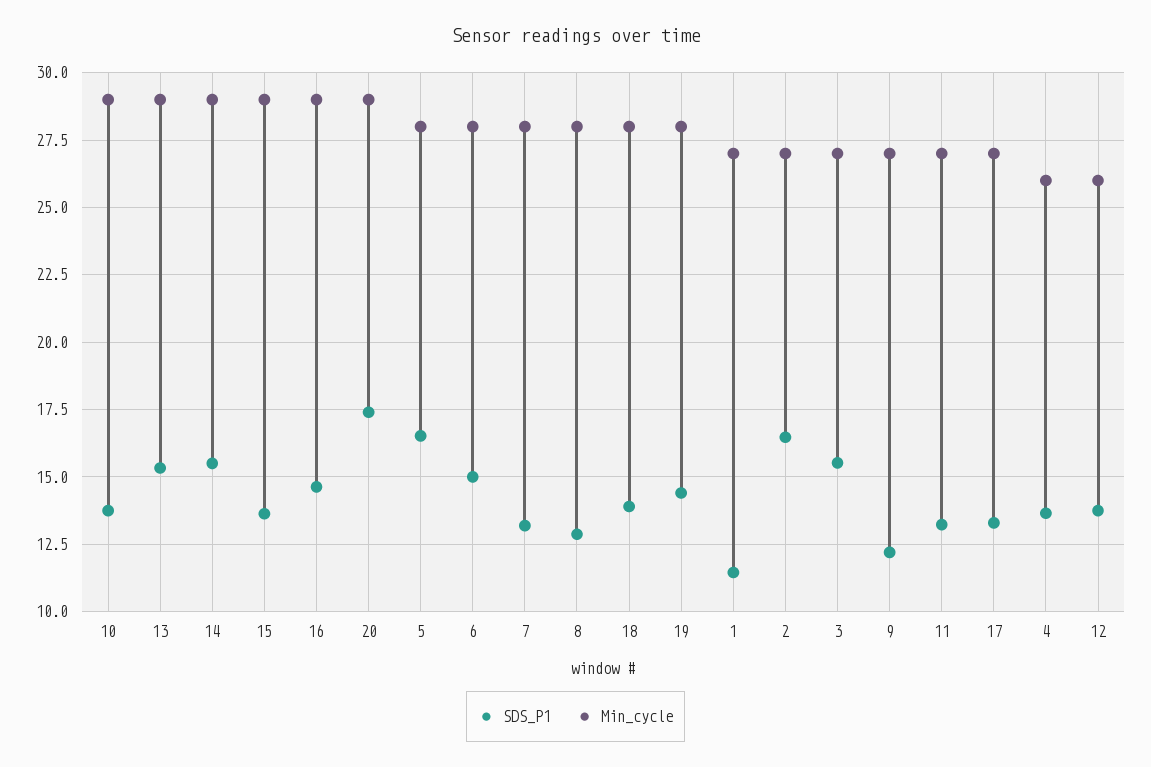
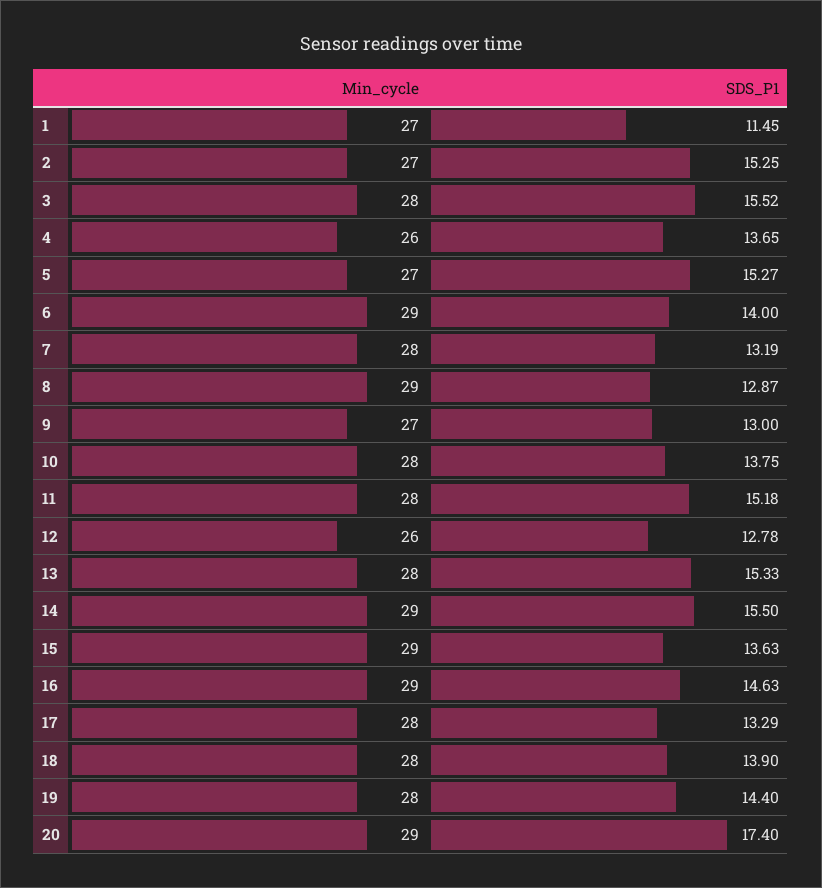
Min_cycle, 10: 29 -> 28
Min_cycle, 13: 29 -> 28
SDS_P1, 5: 16.5 -> 15.27
Min_cycle, 5: 28 -> 27
SDS_P1, 6: 15 -> 14
Min_cycle, 6: 28 -> 29
Min_cycle, 8: 28 -> 29
SDS_P1, 2: 16.5 -> 15.25
Min_cycle, 3: 27 -> 28
SDS_P1, 9: 12.25 -> 13
SDS_P1, 11: 13.25 -> 15.18
Min_cycle, 11: 27 -> 28
Min_cycle, 17: 27 -> 28
SDS_P1, 12: 13.75 -> 12.78

